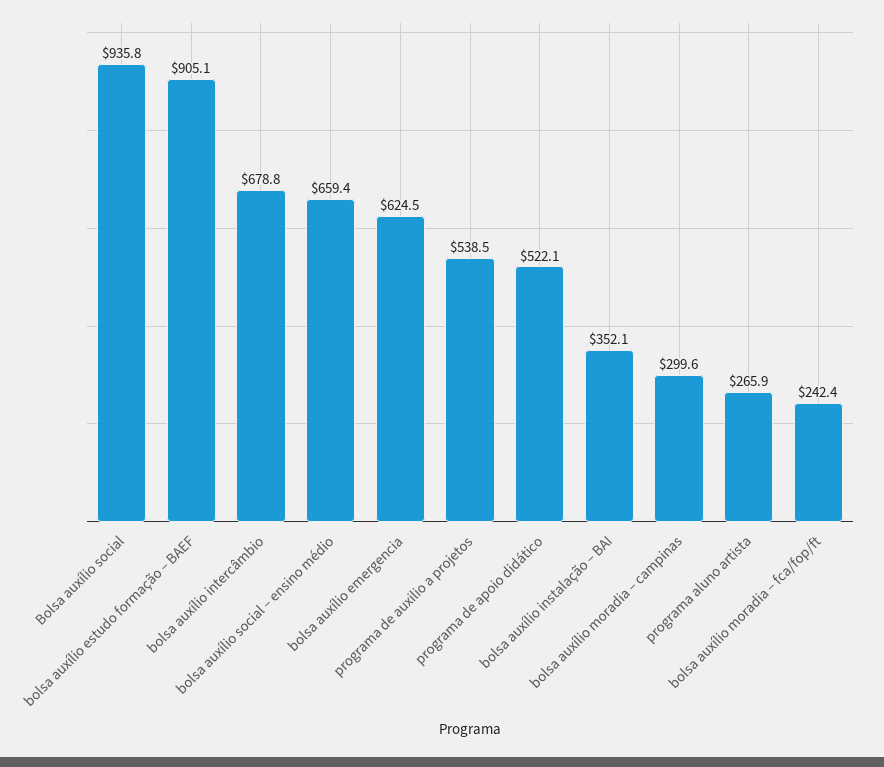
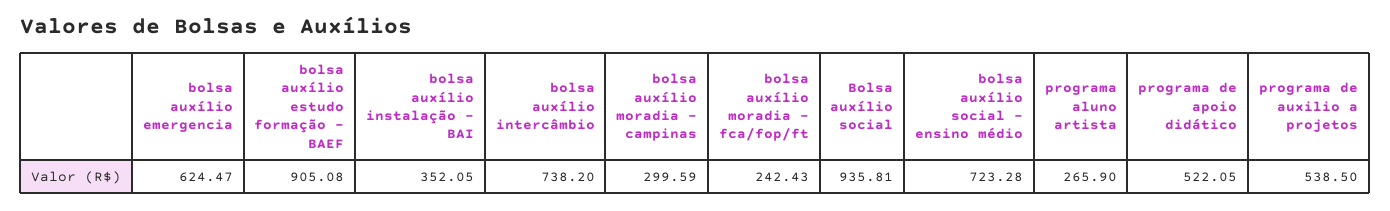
bolsa auxílio intercâmbio: 678.8 -> 738.2
bolsa auxílio social – ensino médio: 659.4 -> 723.28

